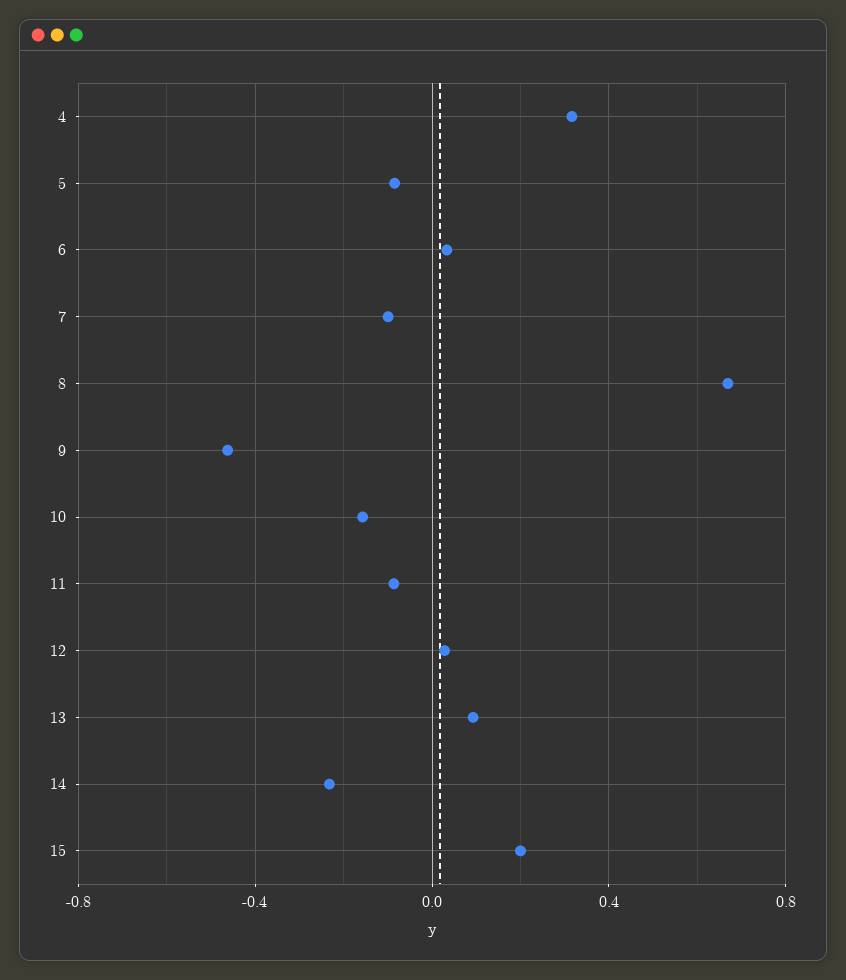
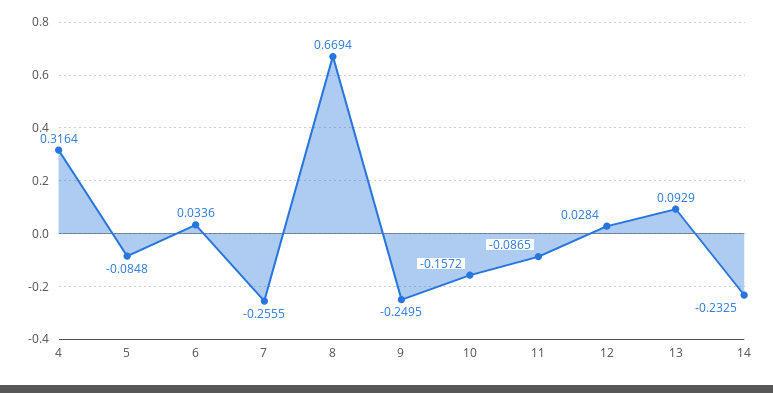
7: -0.1 -> -0.2555
9: -0.45 -> -0.2495
15: 0.2 -> none

